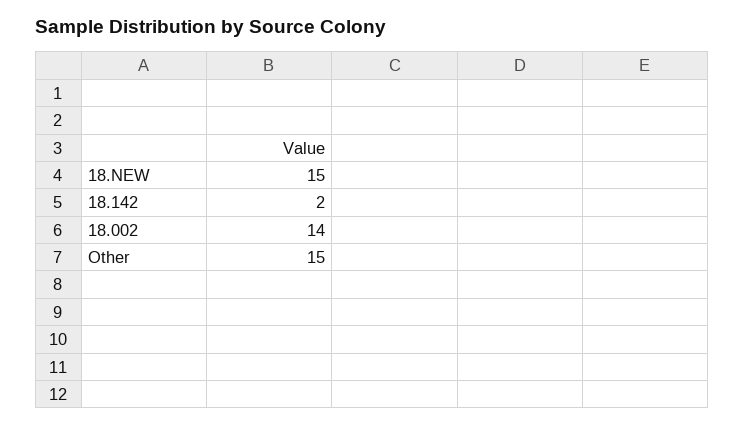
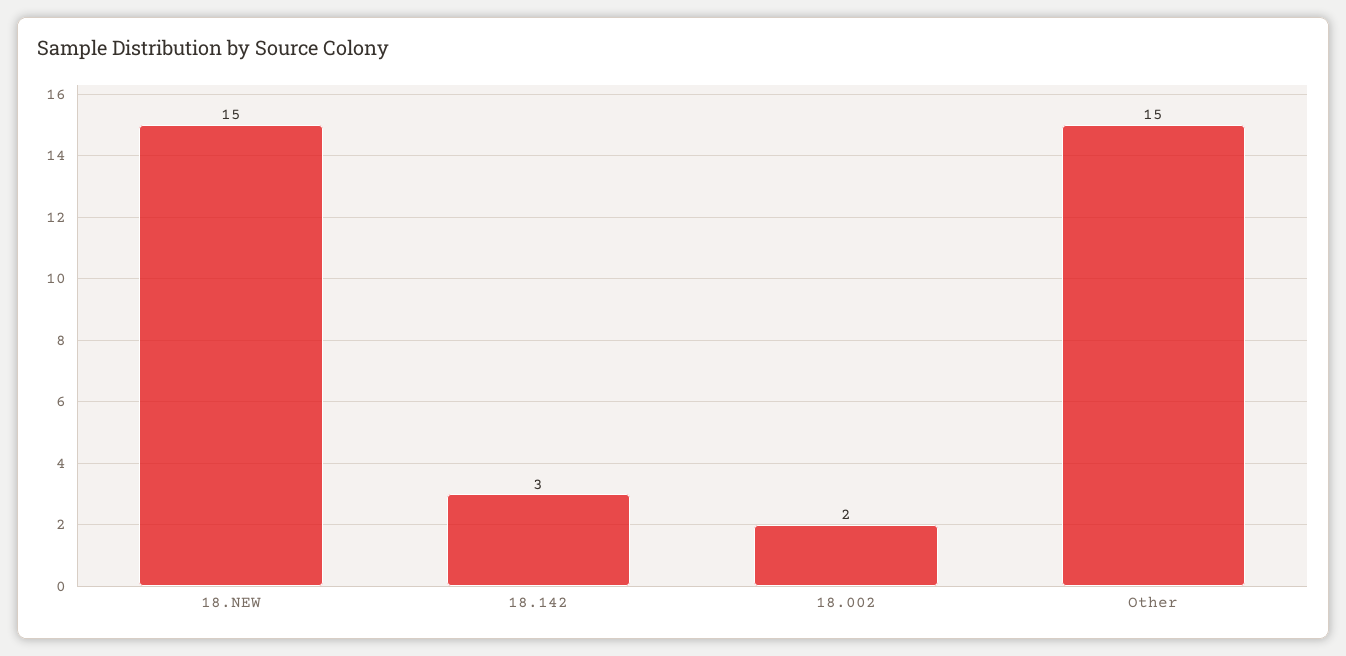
18.142: 2 -> 3
18.002: 14 -> 2

